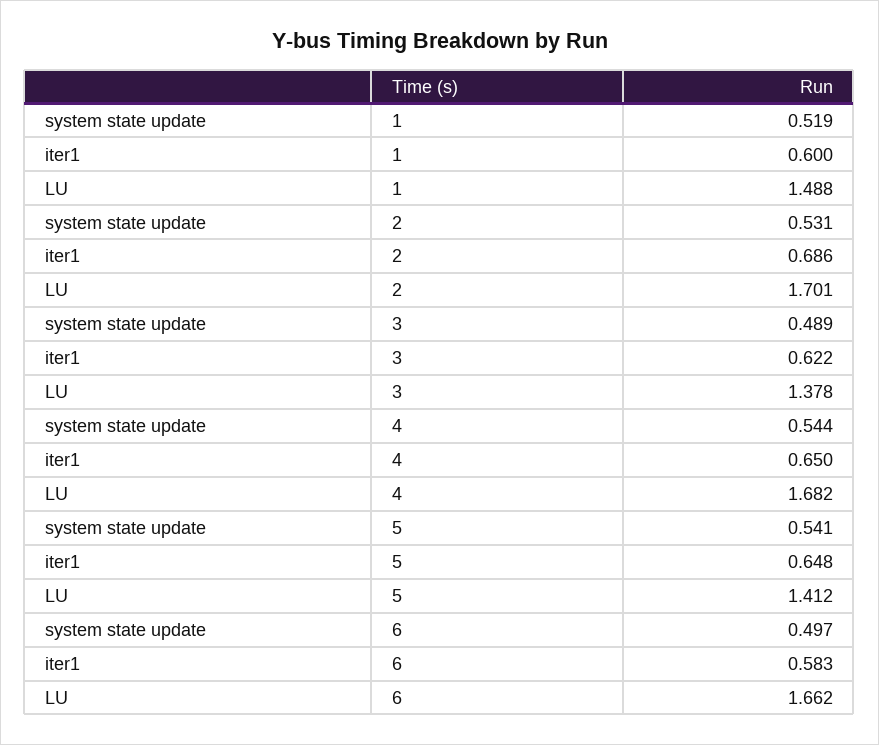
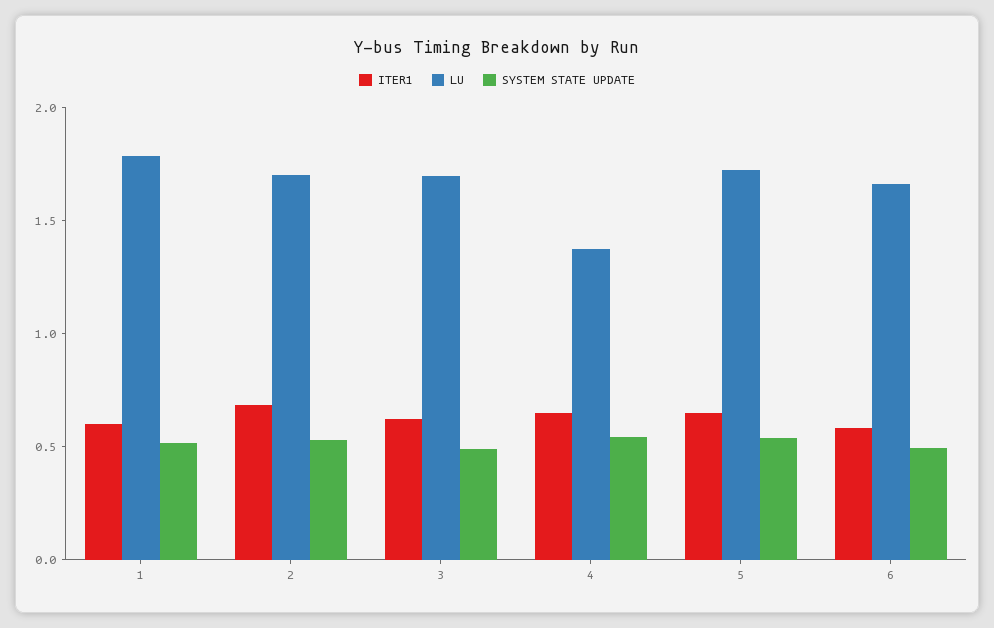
LU, 1: 1.488 -> 1.8
LU, 3: 1.378 -> 1.7
LU, 4: 1.682 -> 1.4
LU, 5: 1.412 -> 1.7

